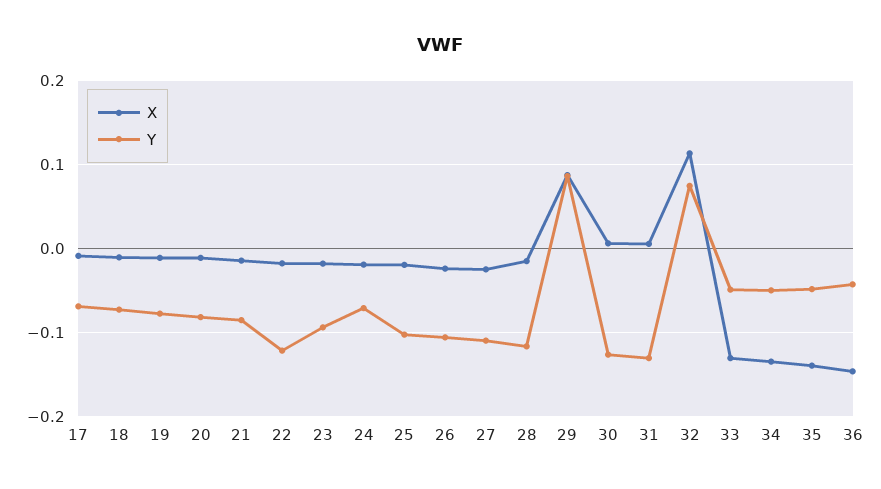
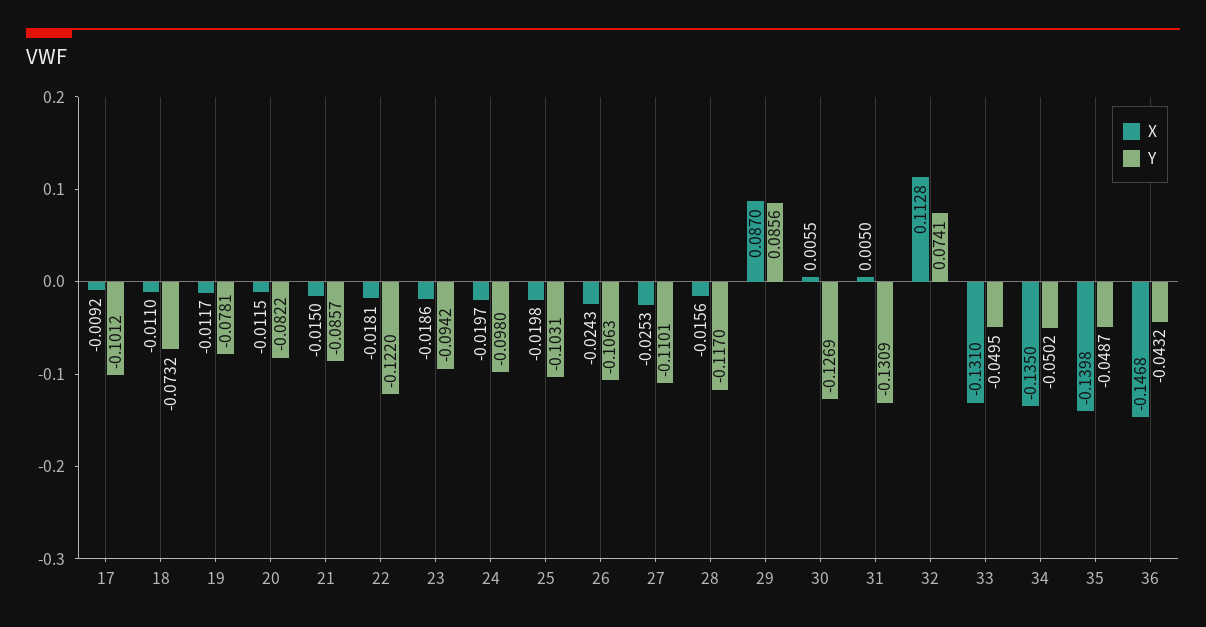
Y, 17: -0.07 -> -0.1012
Y, 24: -0.07 -> -0.098

